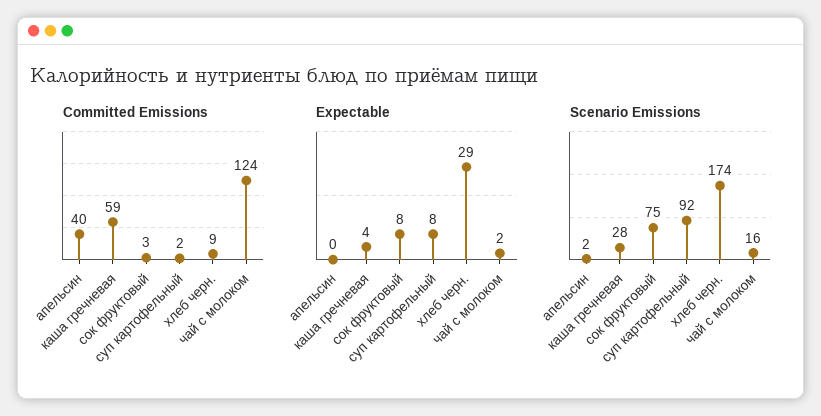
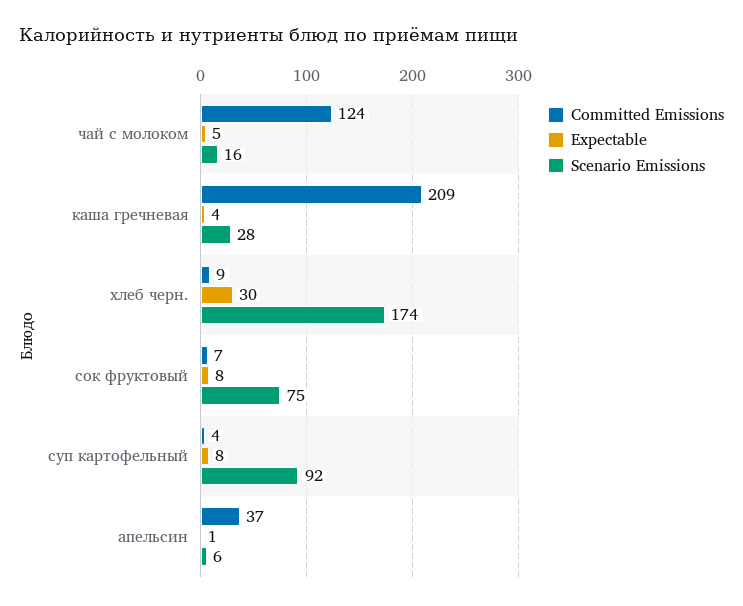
Committed Emissions, апельсин: 40 -> 37
Committed Emissions, каша гречневая: 59 -> 209
Committed Emissions, сок фруктовый: 3 -> 7
Committed Emissions, суп картофельный: 2 -> 4
Expectable, апельсин: 0 -> 1
Expectable, хлеб черн.: 29 -> 30
Expectable, чай с молоком: 2 -> 5
Scenario Emissions, апельсин: 2 -> 6

